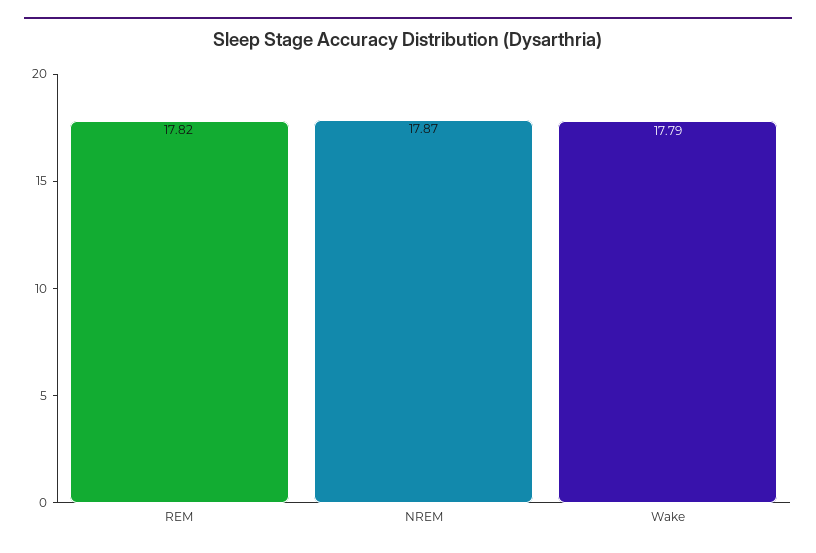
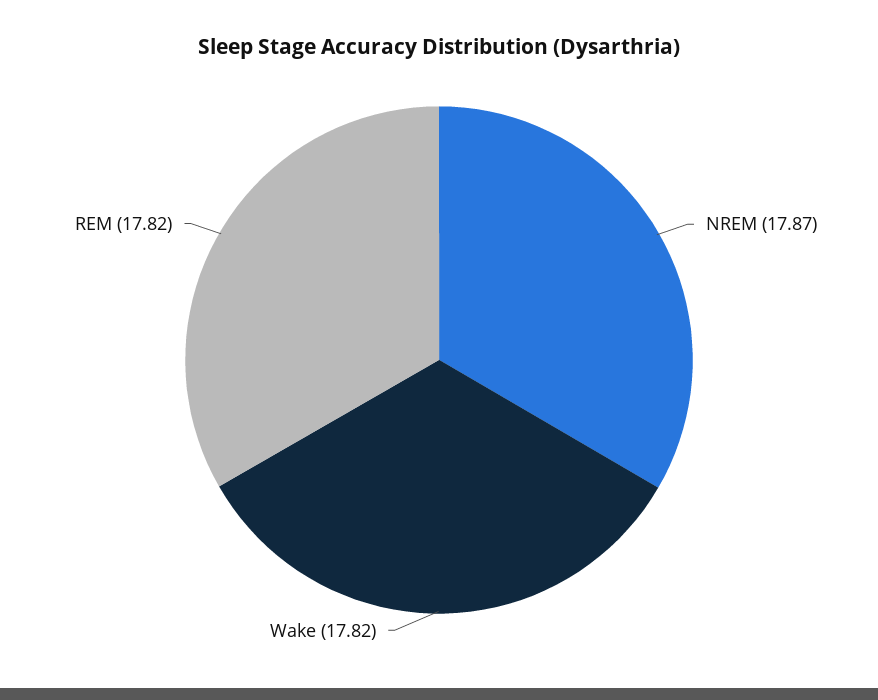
Wake: 17.79 -> 17.82

